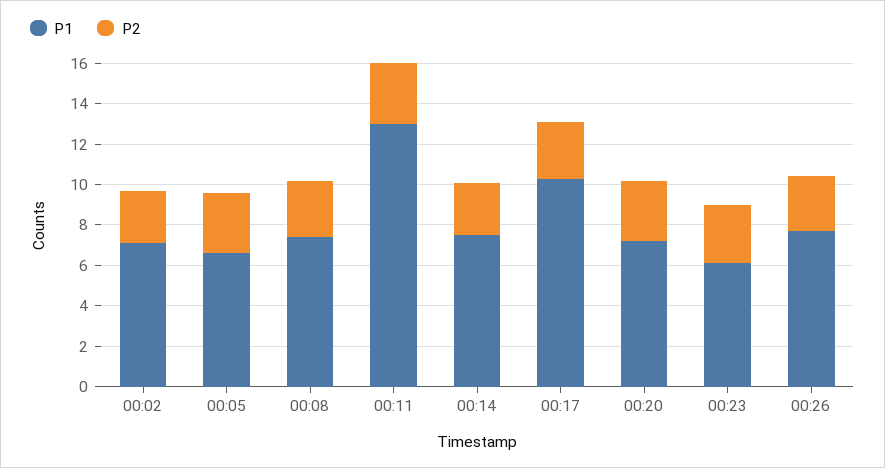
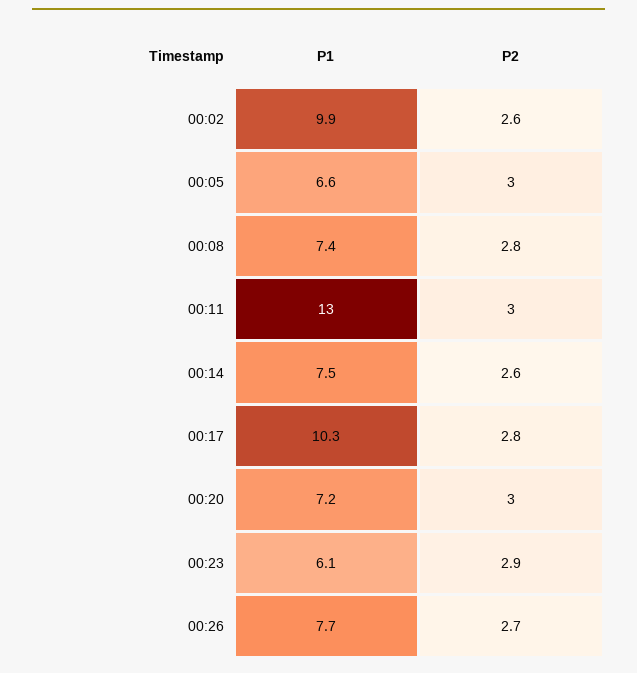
P1, 00:02: 7 -> 9.9

